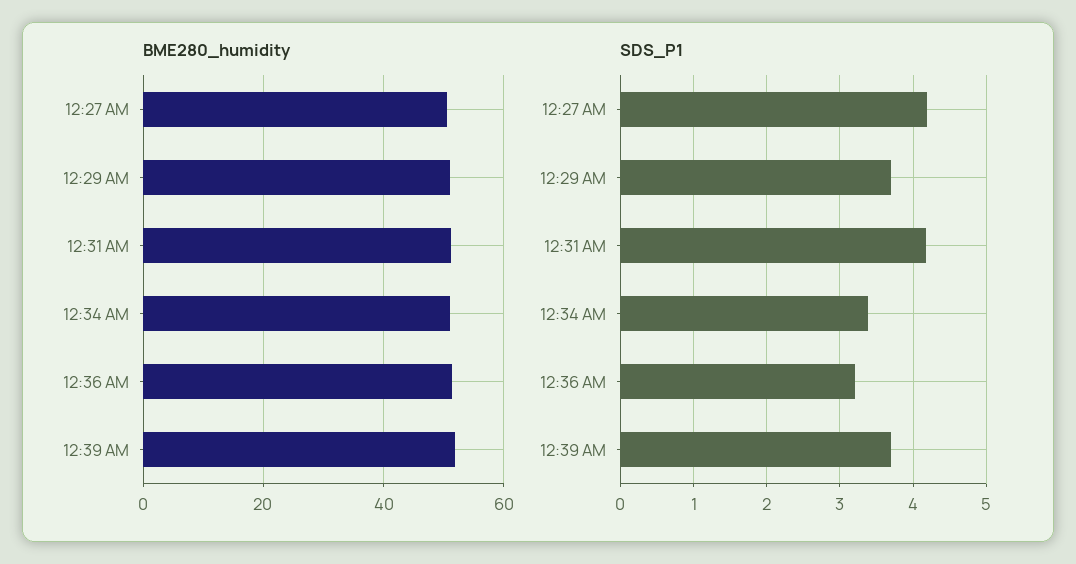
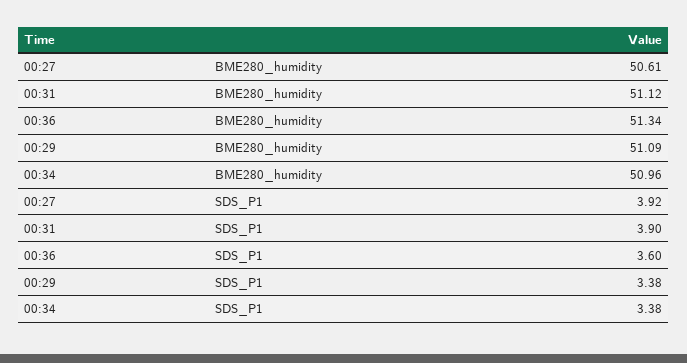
BME280_humidity, 12:39 AM: 52 -> none
SDS_P1, 12:27 AM: 4.2 -> 3.92
SDS_P1, 12:29 AM: 3.7 -> 3.38
SDS_P1, 12:31 AM: 4.2 -> 3.9
SDS_P1, 12:36 AM: 3.2 -> 3.6
SDS_P1, 12:39 AM: 3.7 -> none

